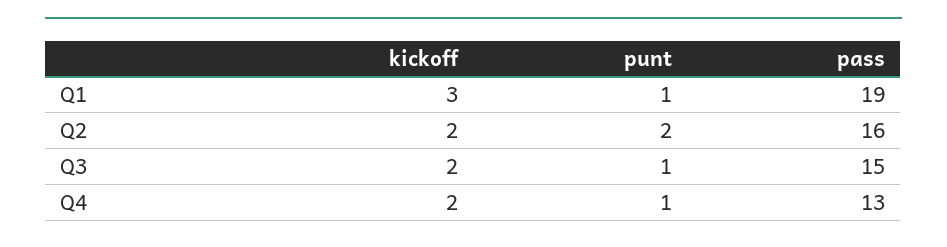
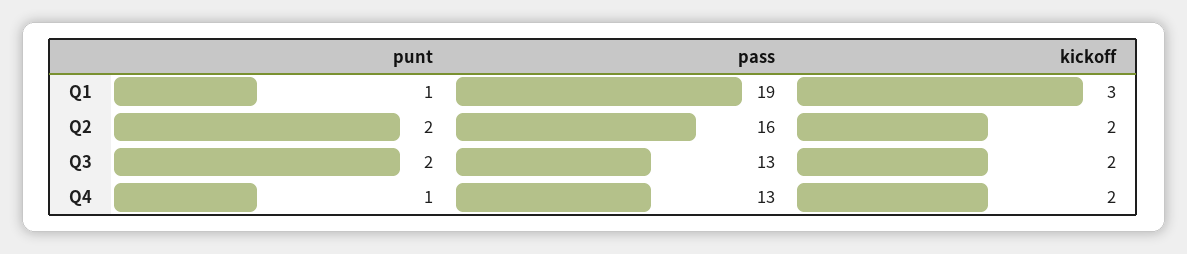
punt, Q3: 1 -> 2
pass, Q3: 15 -> 13

